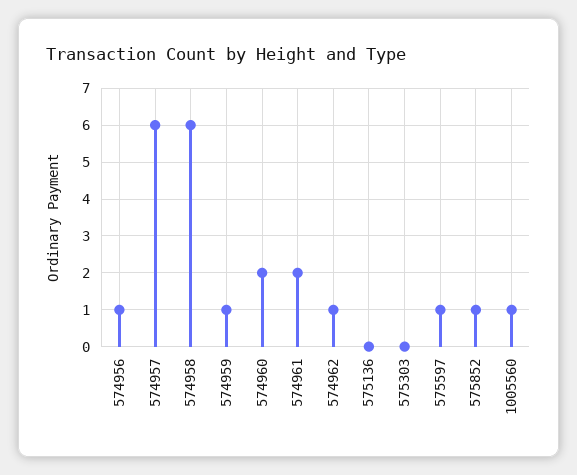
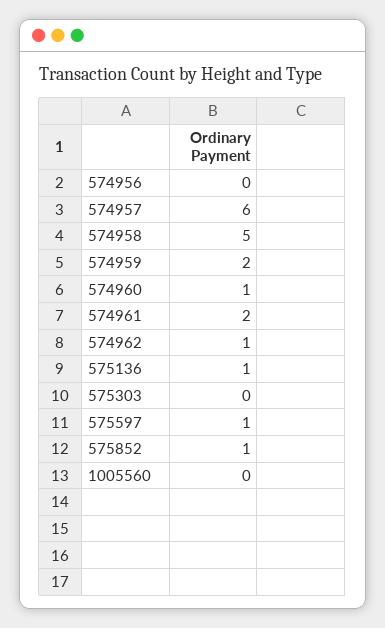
574956: 1 -> 0
574958: 6 -> 5
574959: 1 -> 2
574960: 2 -> 1
575136: 0 -> 1
1005560: 1 -> 0

